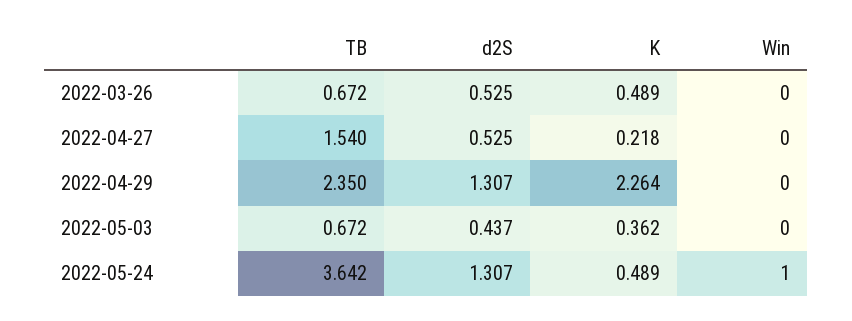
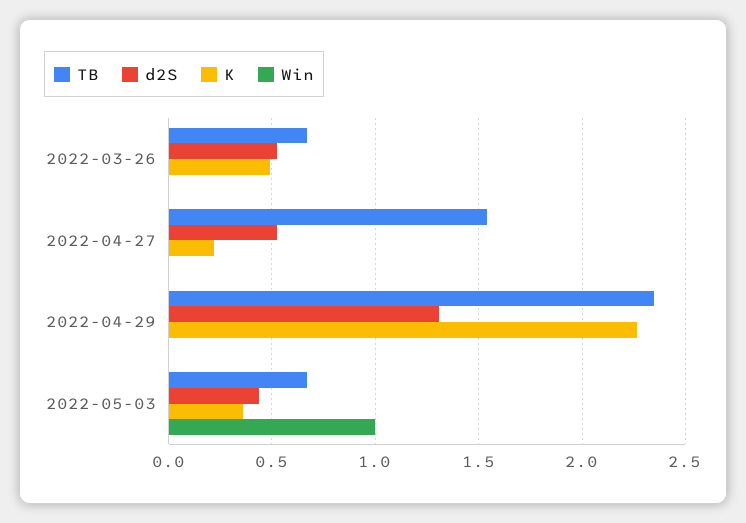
Win, 2022-05-03: 0 -> 1
TB, 2022-05-24: 3.642 -> none
d2S, 2022-05-24: 1.307 -> none
K, 2022-05-24: 0.489 -> none
Win, 2022-05-24: 1 -> none

